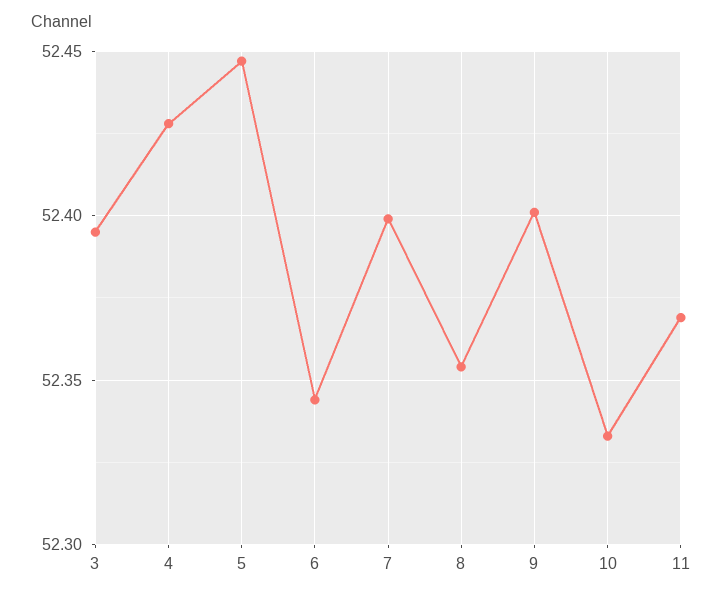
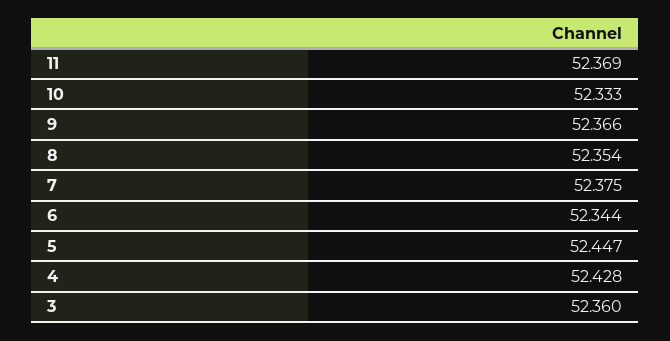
3: 52.395 -> 52.36
7: 52.4 -> 52.375
9: 52.4 -> 52.366

